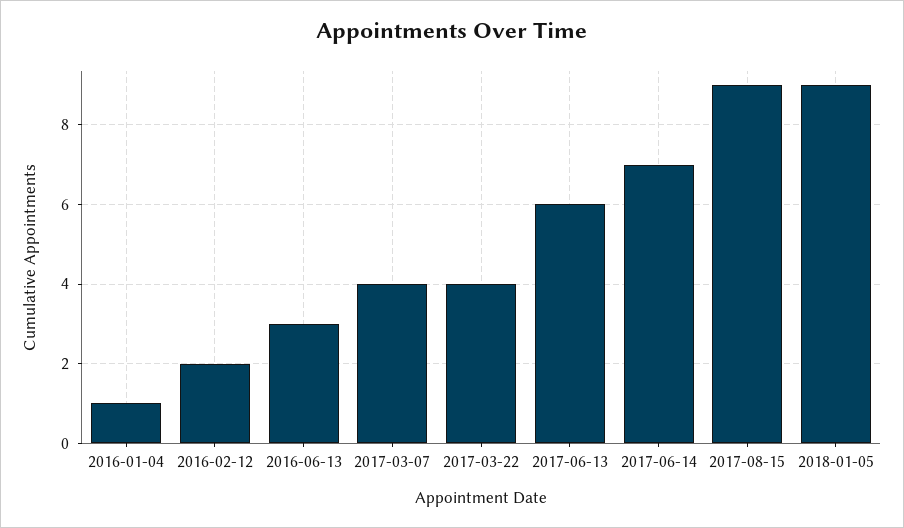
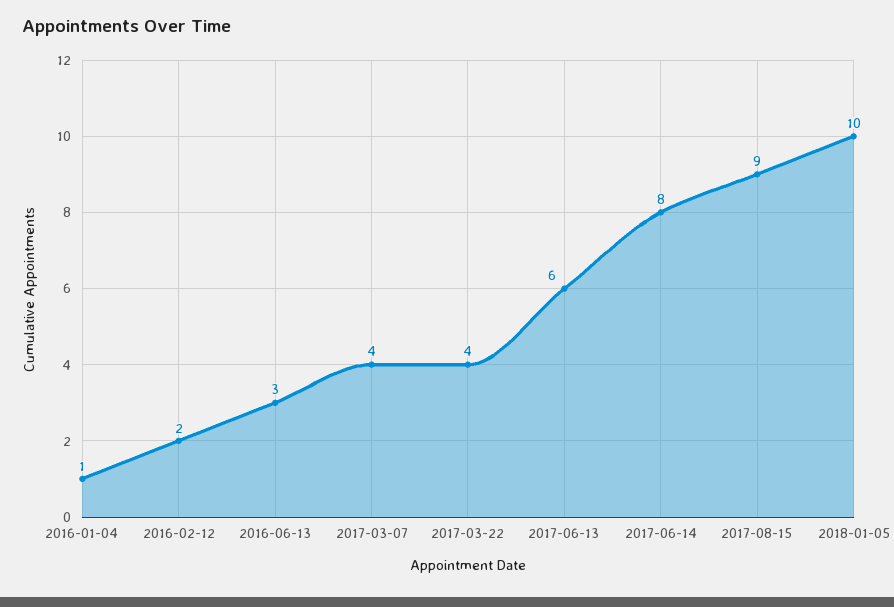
2017-06-14: 7 -> 8
2018-01-05: 9 -> 10

